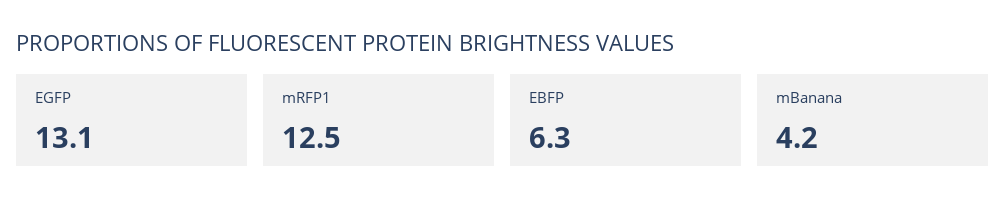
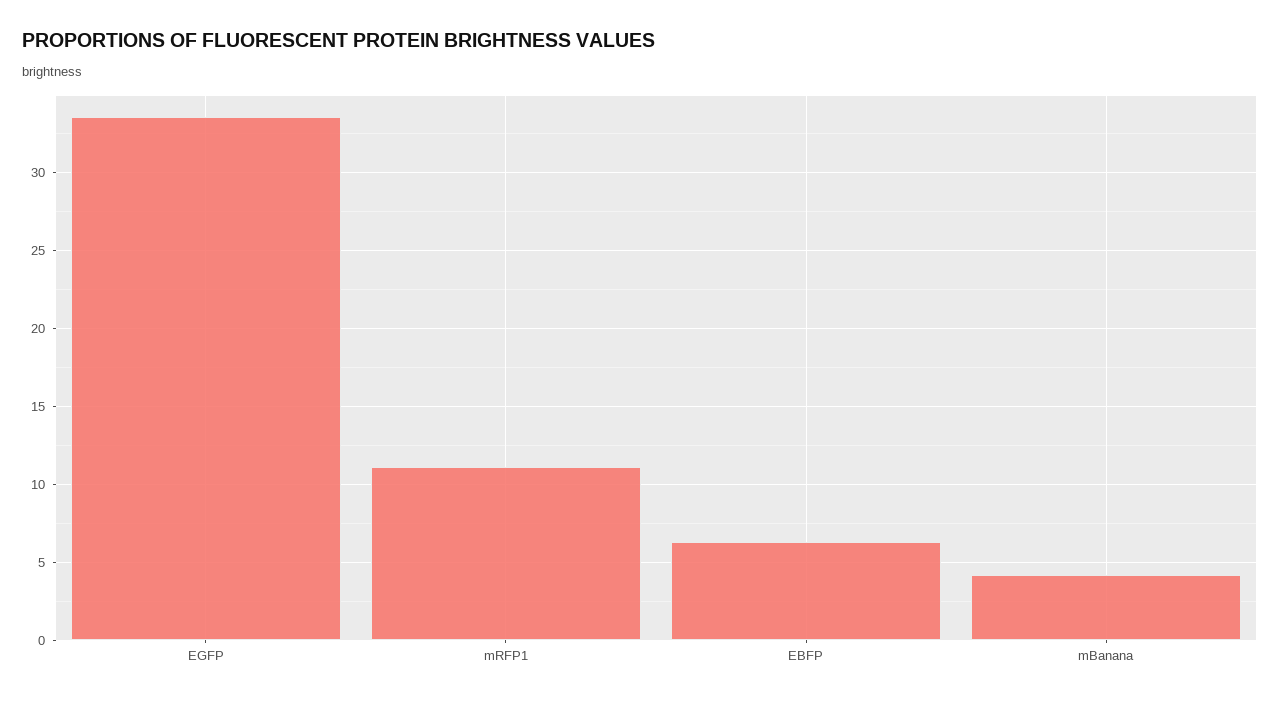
EGFP: 13.1 -> 33.5
mRFP1: 12.5 -> 11

